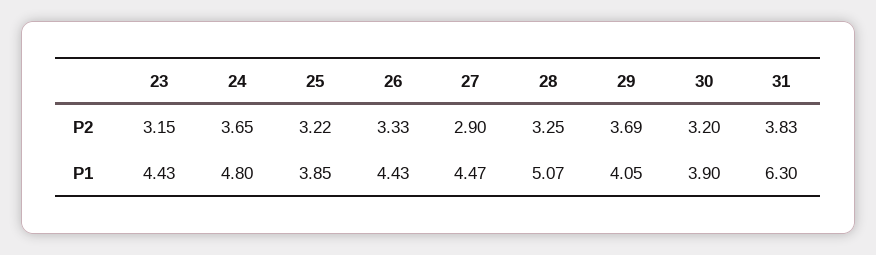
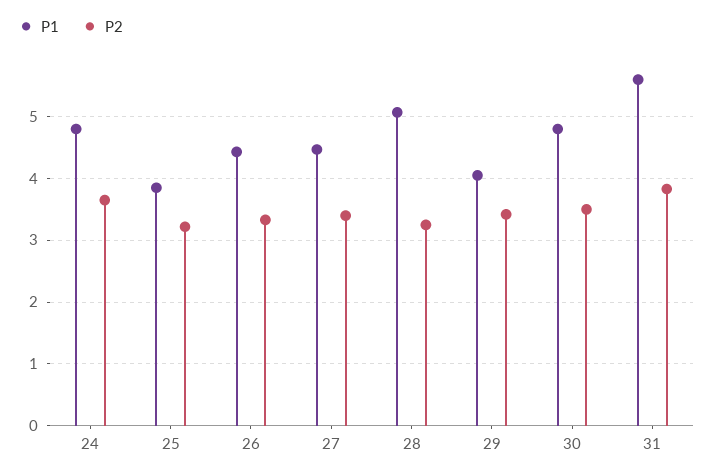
P2, 23: 3.15 -> none
P2, 27: 2.9 -> 3.4
P2, 29: 3.69 -> 3.4
P2, 30: 3.2 -> 3.5
P1, 23: 4.43 -> none
P1, 30: 3.9 -> 4.8
P1, 31: 6.3 -> 5.6

